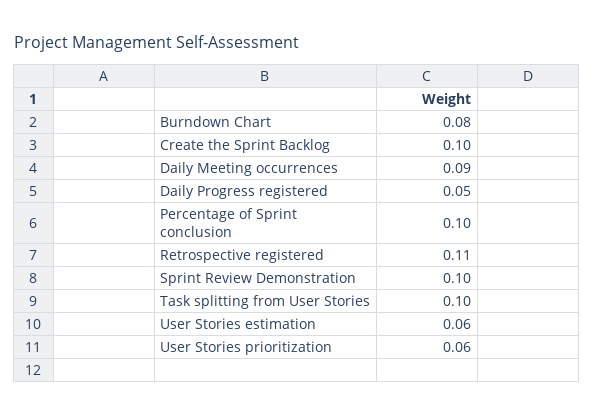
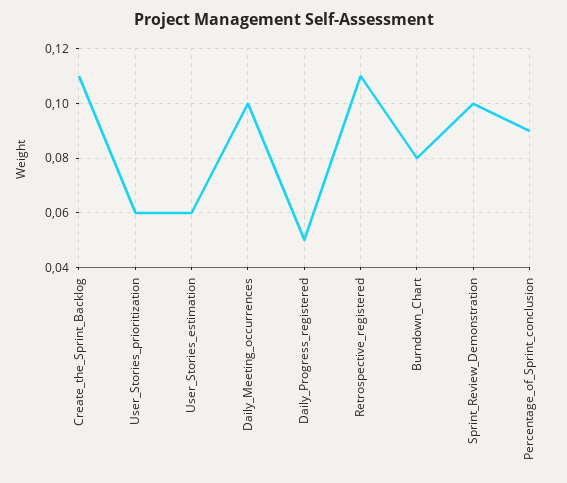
Create the Sprint Backlog: 0.1 -> 0.11
Daily Meeting occurrences: 0.09 -> 0.1
Percentage of Sprint conclusion: 0.1 -> 0.09
Task splitting from User Stories: 0.1 -> none

